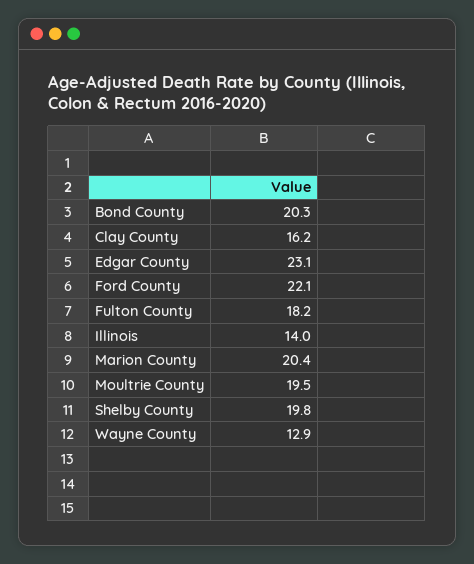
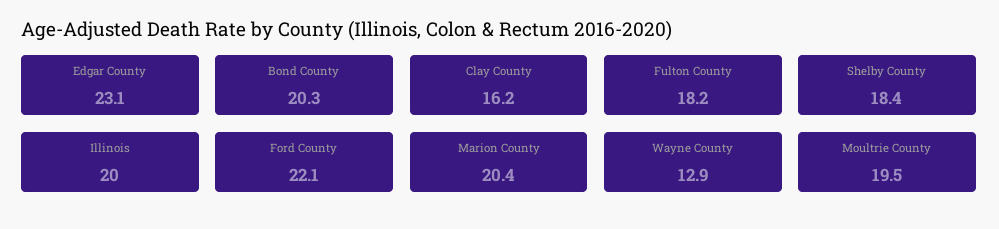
Illinois: 14 -> 20
Shelby County: 19.8 -> 18.4

